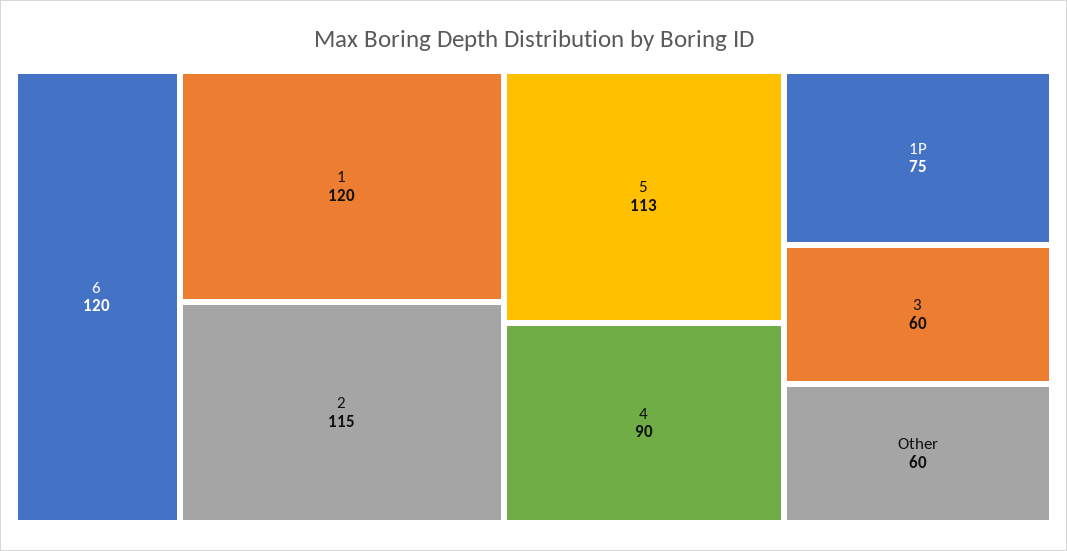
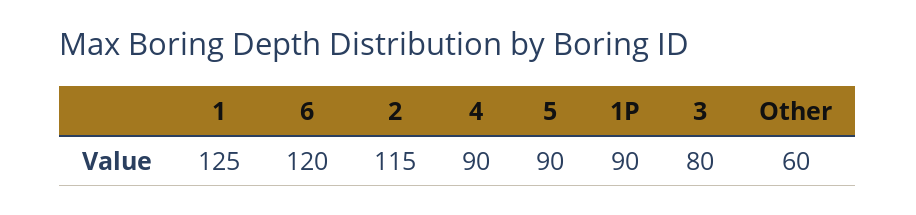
1: 120 -> 125
5: 113 -> 90
1P: 75 -> 90
3: 60 -> 80

